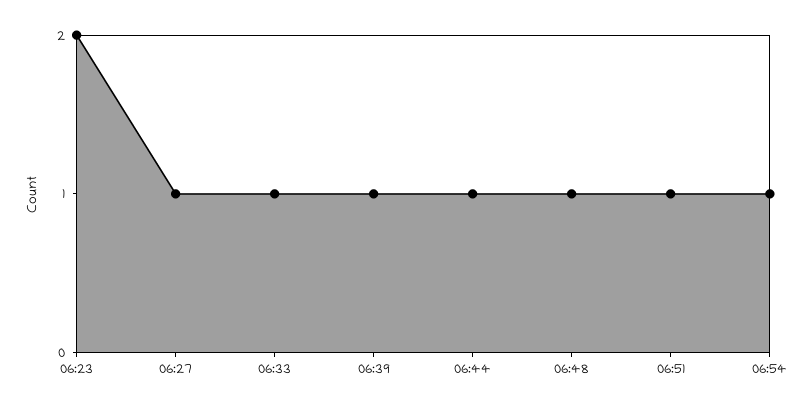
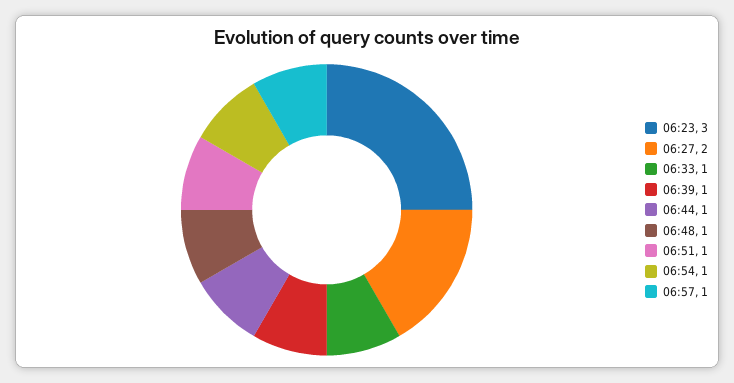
06:23: 2 -> 3
06:27: 1 -> 2
06:57: none -> 1

